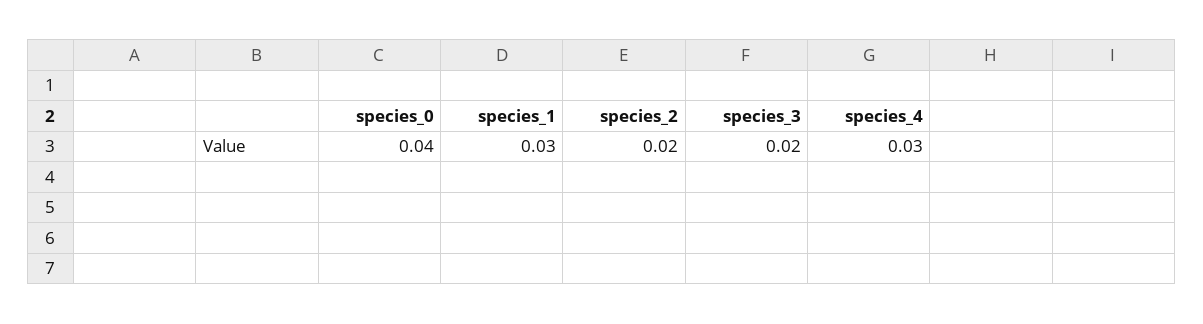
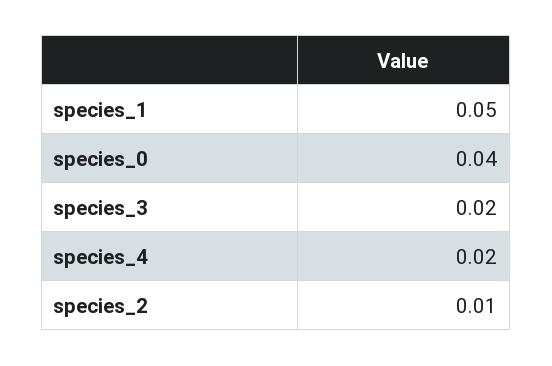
species_1: 0.03 -> 0.05
species_2: 0.02 -> 0.01
species_4: 0.03 -> 0.02

